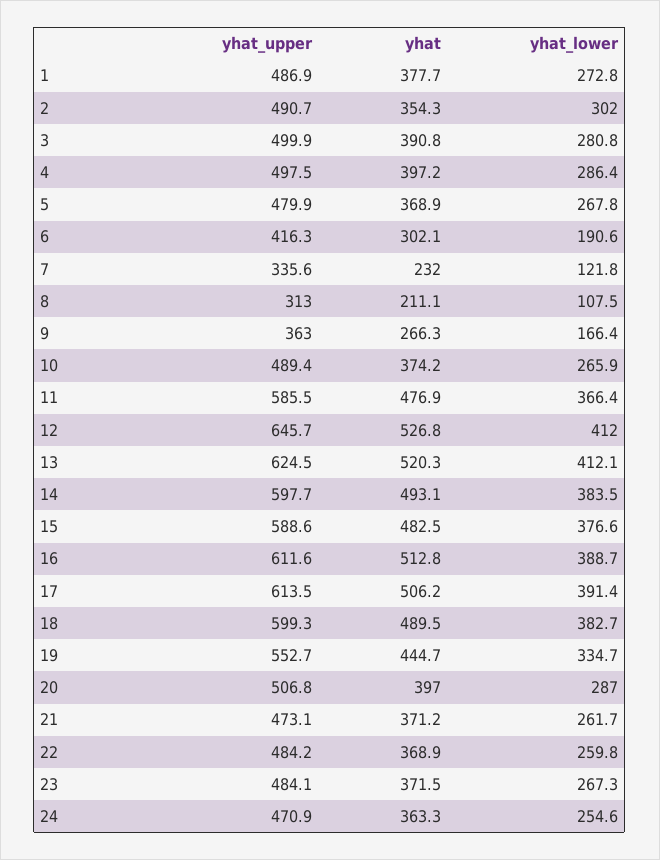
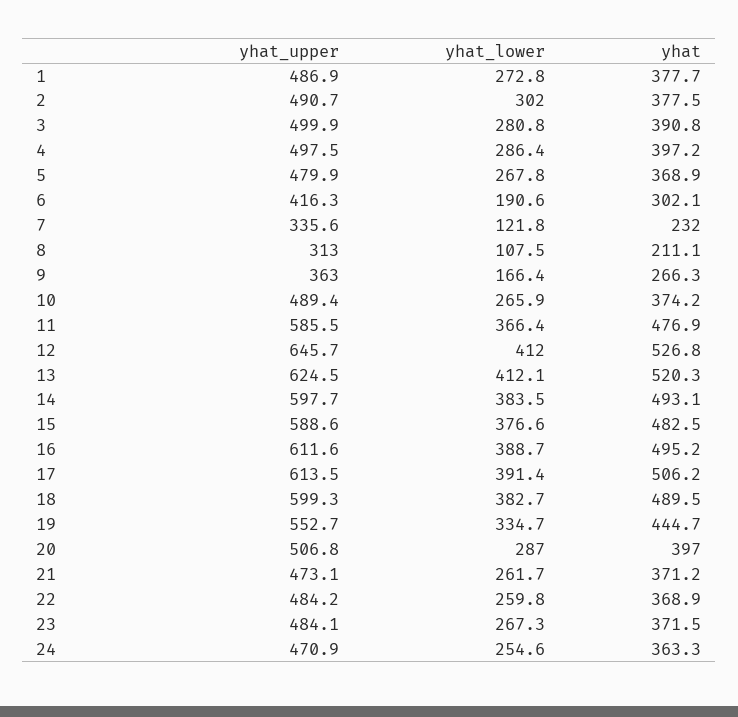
yhat, 2: 354.3 -> 377.5
yhat, 16: 512.8 -> 495.2

